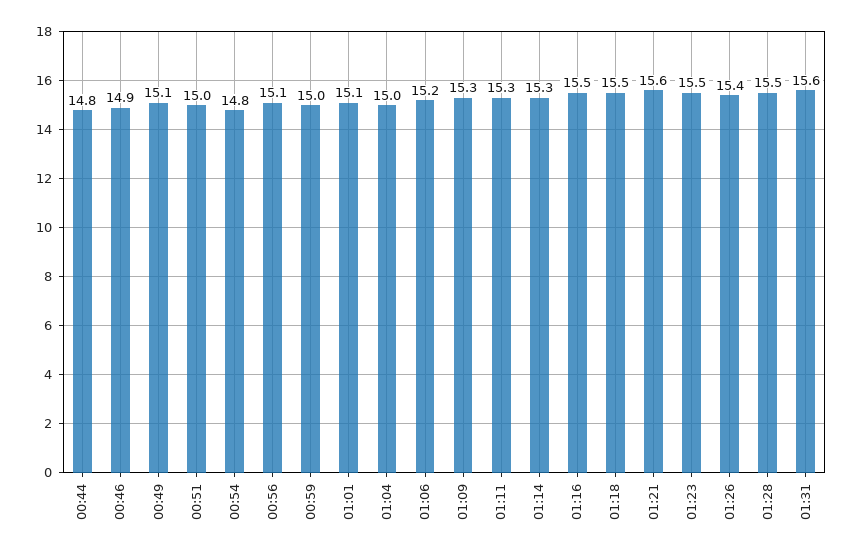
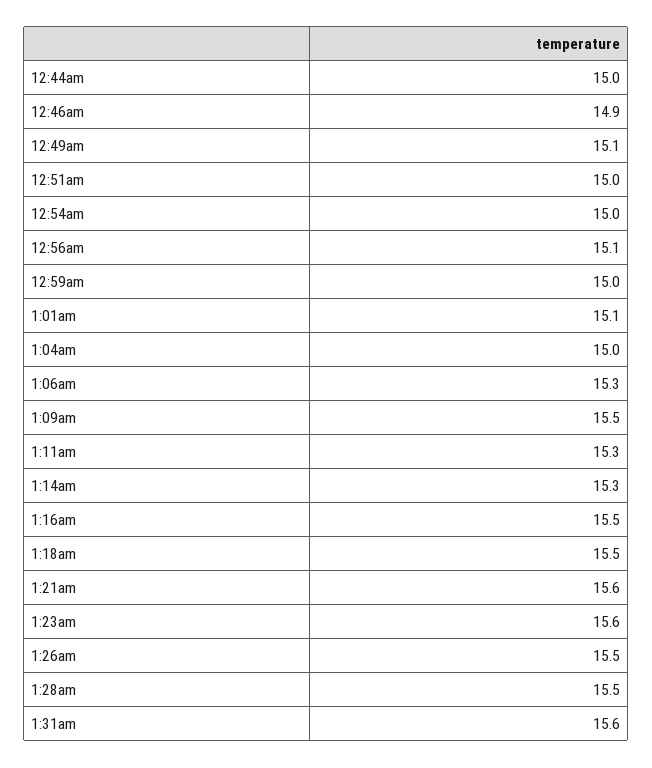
00:44: 14.8 -> 15
00:54: 14.8 -> 15
01:06: 15.2 -> 15.3
01:09: 15.3 -> 15.5
01:23: 15.5 -> 15.6
01:26: 15.4 -> 15.5

